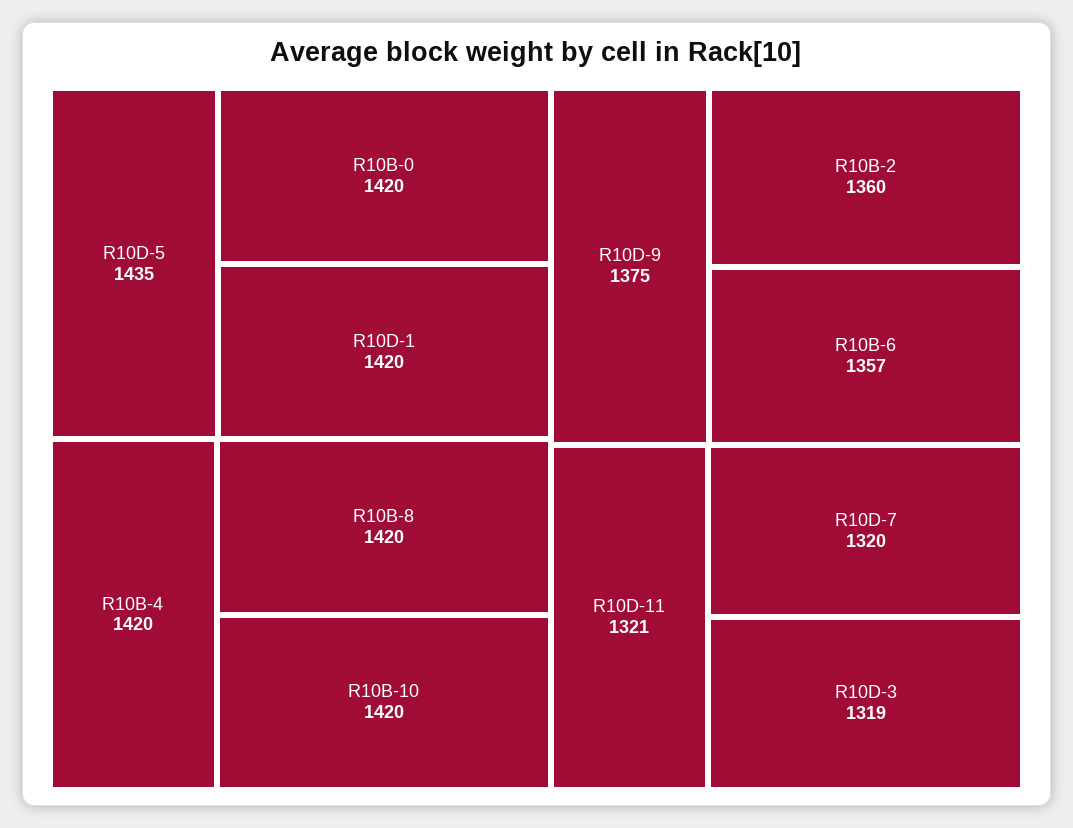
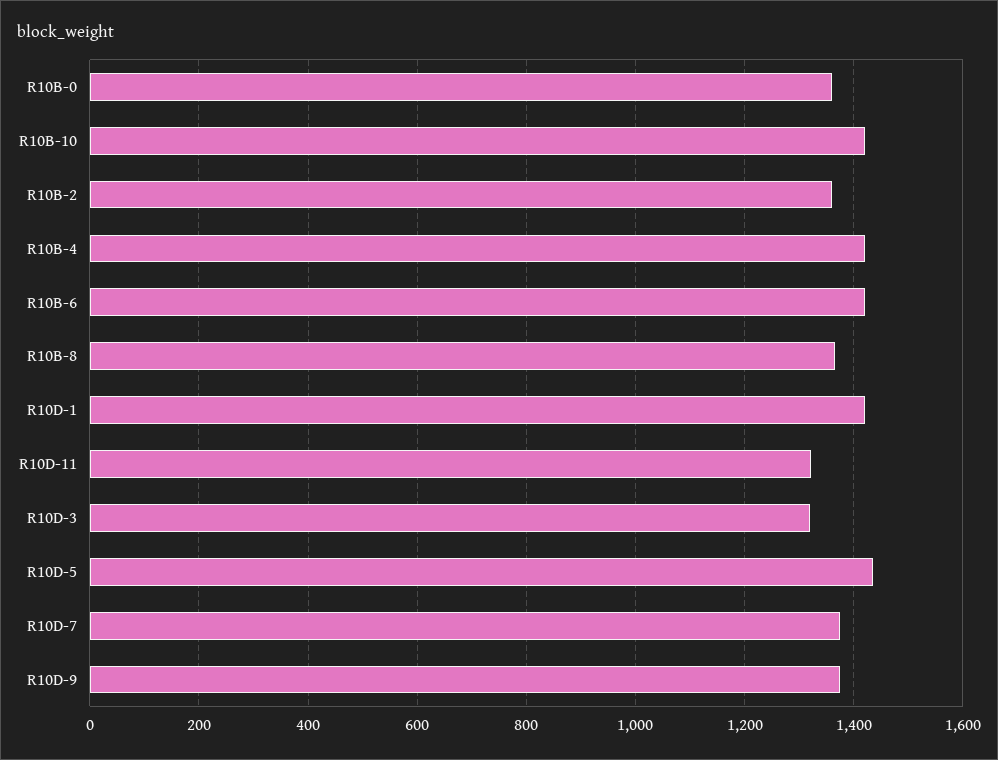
R10B-0: 1420 -> 1360
R10B-8: 1420 -> 1360
R10B-6: 1357 -> 1420
R10D-7: 1320 -> 1380

